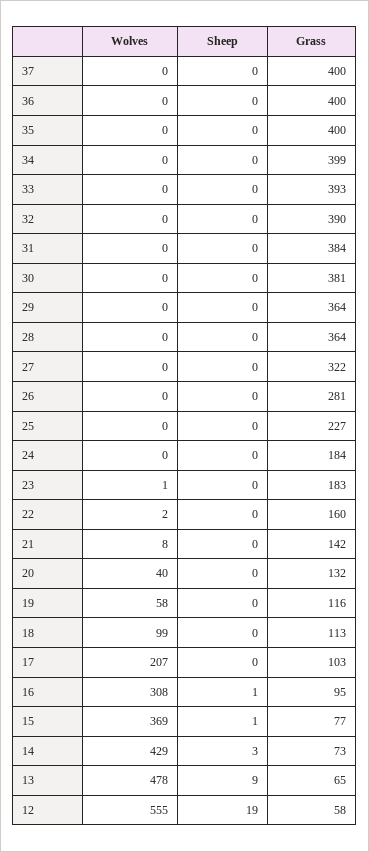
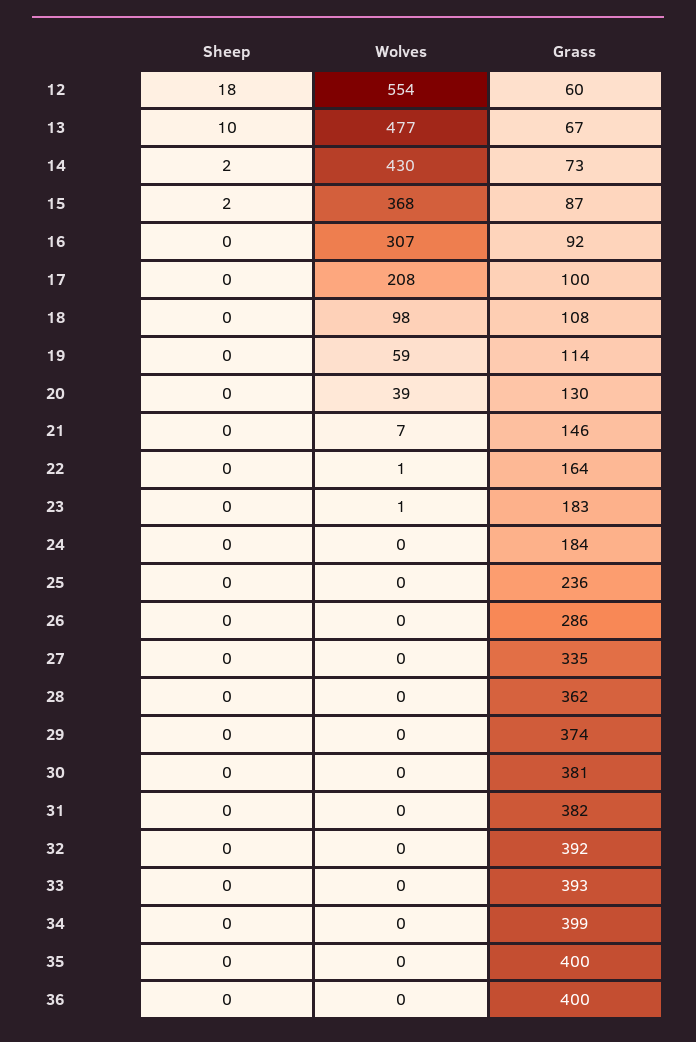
Wolves, 37: 0 -> none
Sheep, 37: 0 -> none
Grass, 37: 400 -> none
Grass, 32: 390 -> 392
Grass, 31: 384 -> 382
Grass, 29: 364 -> 374
Grass, 28: 364 -> 362
Grass, 27: 322 -> 335
Grass, 26: 281 -> 286
Grass, 25: 227 -> 236
Wolves, 22: 2 -> 1
Grass, 22: 160 -> 164
Wolves, 21: 8 -> 7
Grass, 21: 142 -> 146
Wolves, 20: 40 -> 39
Grass, 20: 132 -> 130
Wolves, 19: 58 -> 59
Grass, 19: 116 -> 114
Wolves, 18: 99 -> 98
Grass, 18: 113 -> 108
Wolves, 17: 207 -> 208
Grass, 17: 103 -> 100
Wolves, 16: 308 -> 307
Sheep, 16: 1 -> 0
Grass, 16: 95 -> 92
Wolves, 15: 369 -> 368
Sheep, 15: 1 -> 2
Grass, 15: 77 -> 87
Wolves, 14: 429 -> 430
Sheep, 14: 3 -> 2
Wolves, 13: 478 -> 477
Sheep, 13: 9 -> 10
Grass, 13: 65 -> 67
Wolves, 12: 555 -> 554
Sheep, 12: 19 -> 18
Grass, 12: 58 -> 60

